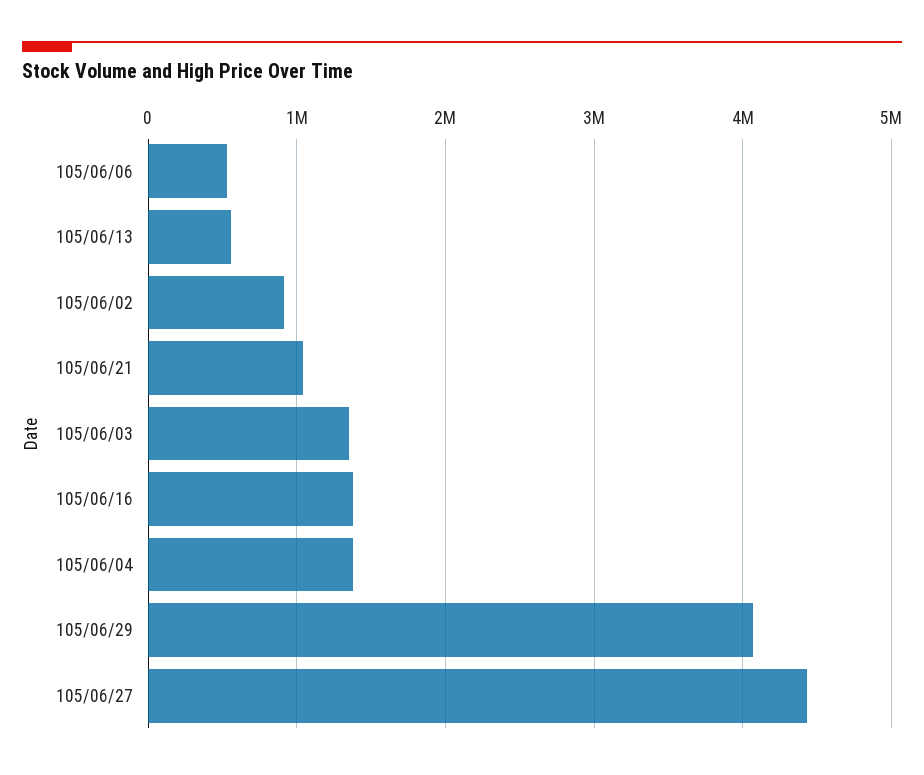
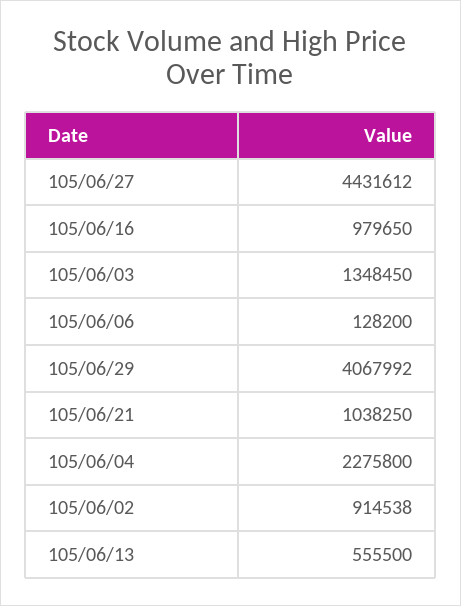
105/06/06: 500000 -> 128200
105/06/16: 1400000 -> 979650
105/06/04: 1400000 -> 2275800

